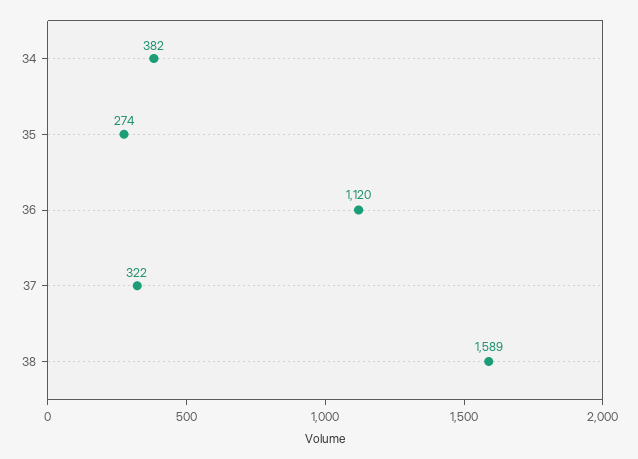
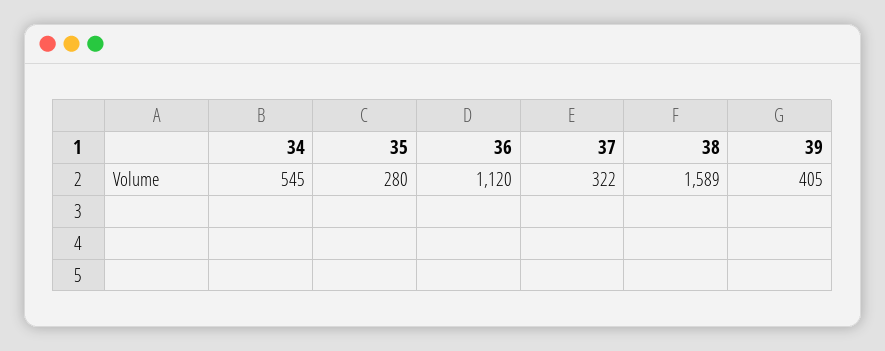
34: 382 -> 545
35: 274 -> 280
39: none -> 405

